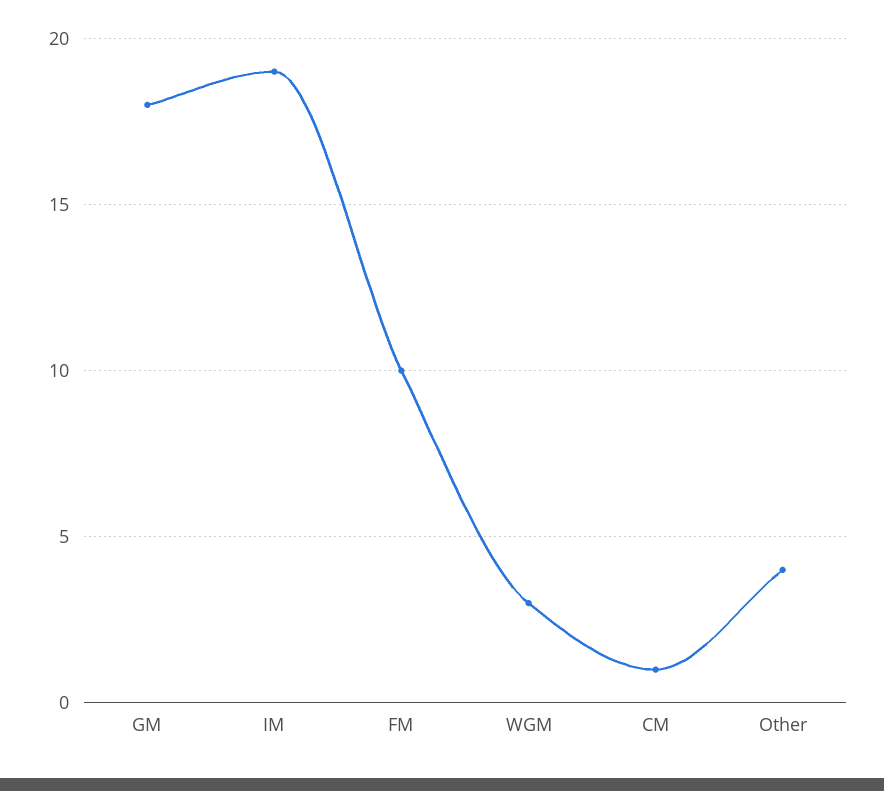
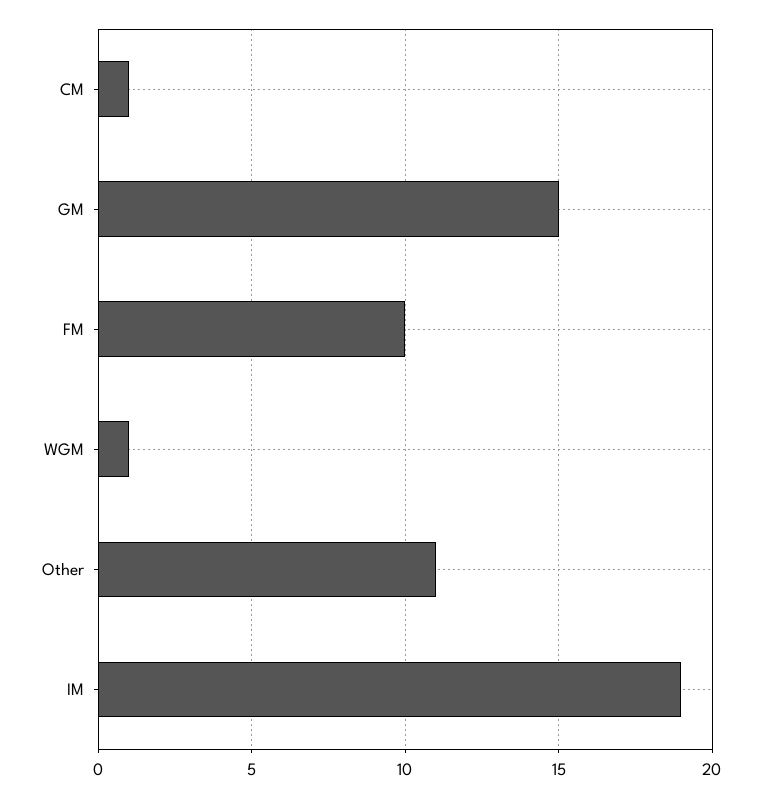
GM: 18 -> 15
WGM: 3 -> 1
Other: 4 -> 11

